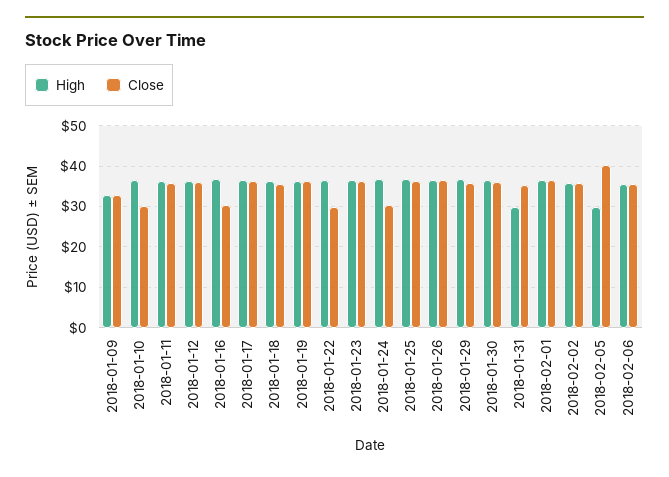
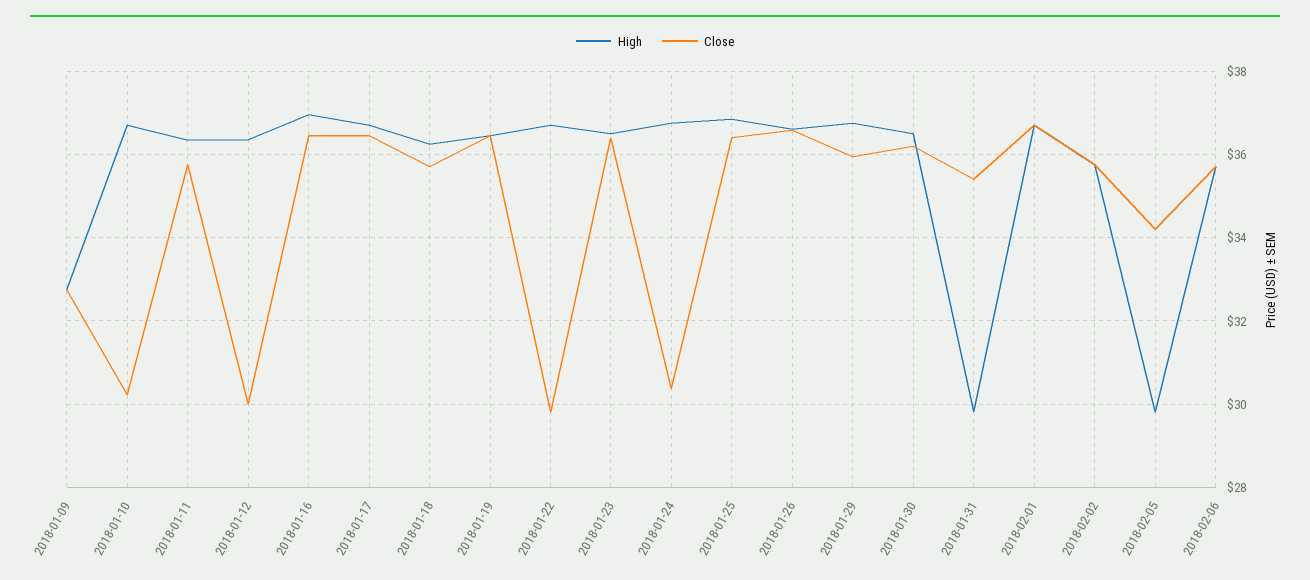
Close, 2018-01-12: 36 -> 30
Close, 2018-01-16: 30 -> 36.4
Close, 2018-02-05: 40 -> 34.2

